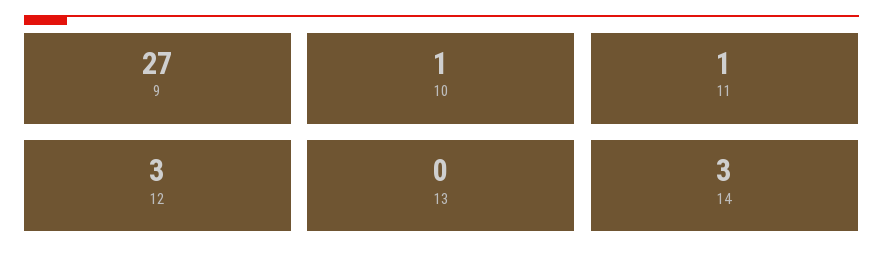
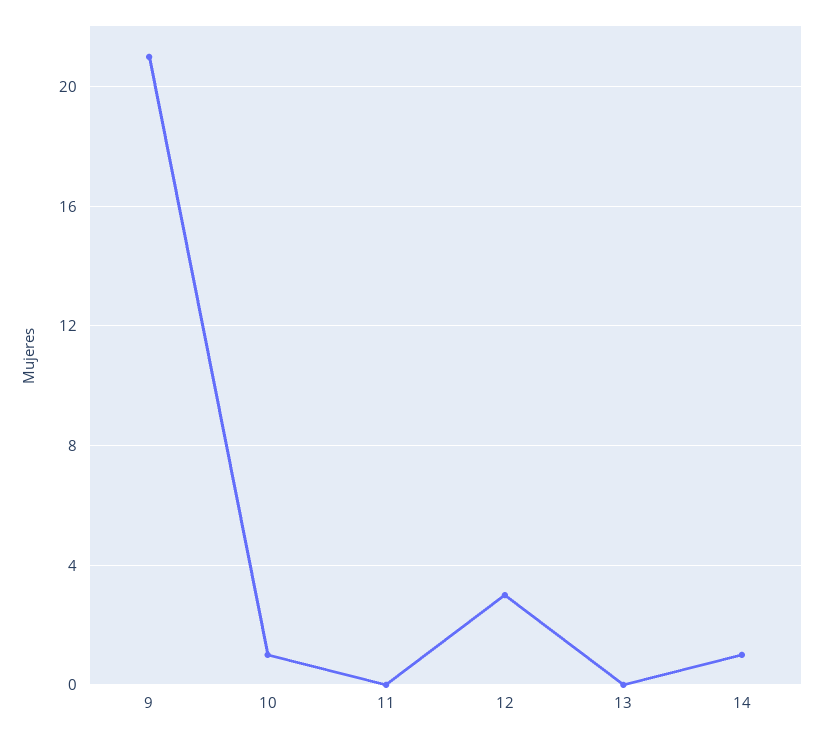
9: 27 -> 21
11: 1 -> 0
14: 3 -> 1

